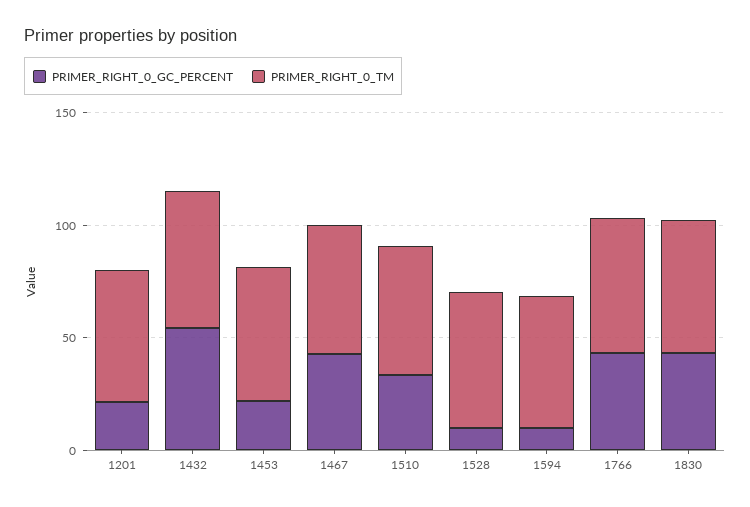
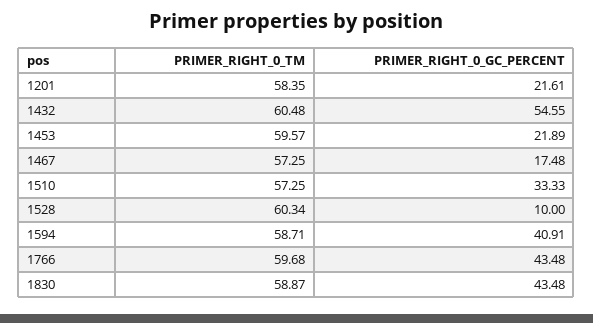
PRIMER_RIGHT_0_GC_PERCENT, 1467: 40 -> 17.48
PRIMER_RIGHT_0_GC_PERCENT, 1594: 10 -> 40.91

